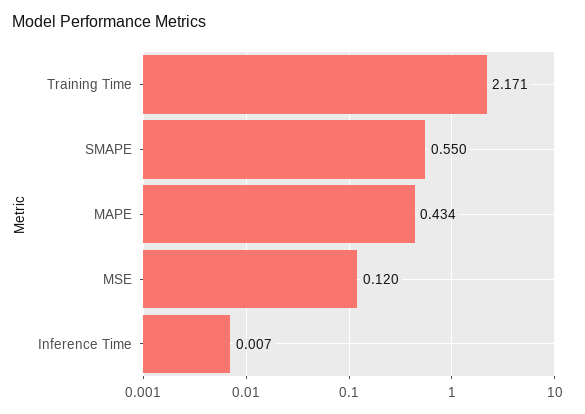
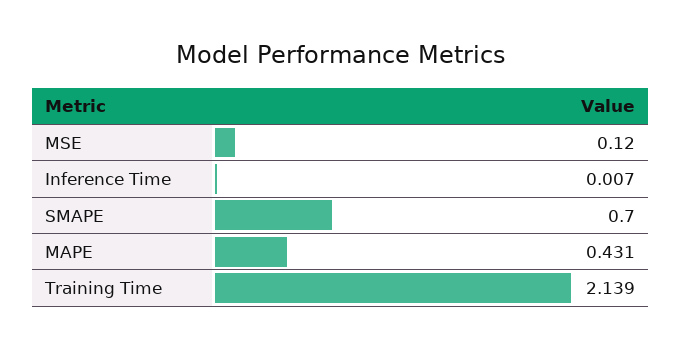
Training Time: 2.171 -> 2.139
SMAPE: 0.55 -> 0.7
MAPE: 0.434 -> 0.431

